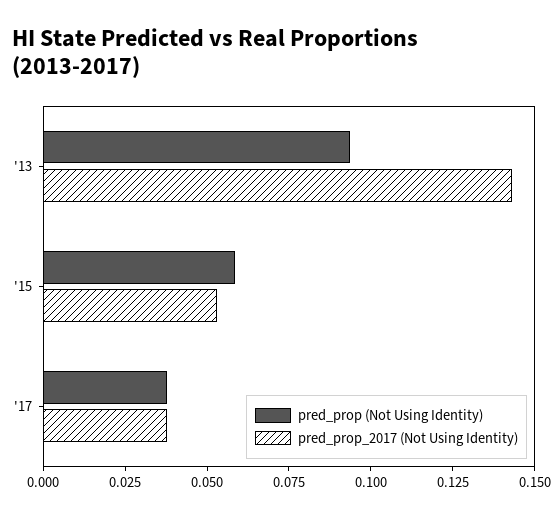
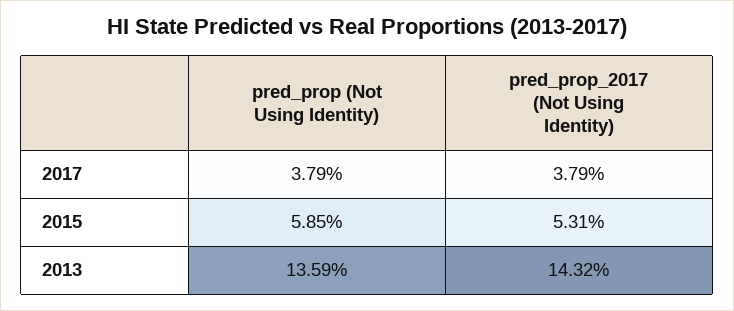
pred_prop (Not Using Identity), '13: 0.095 -> 0.1359

